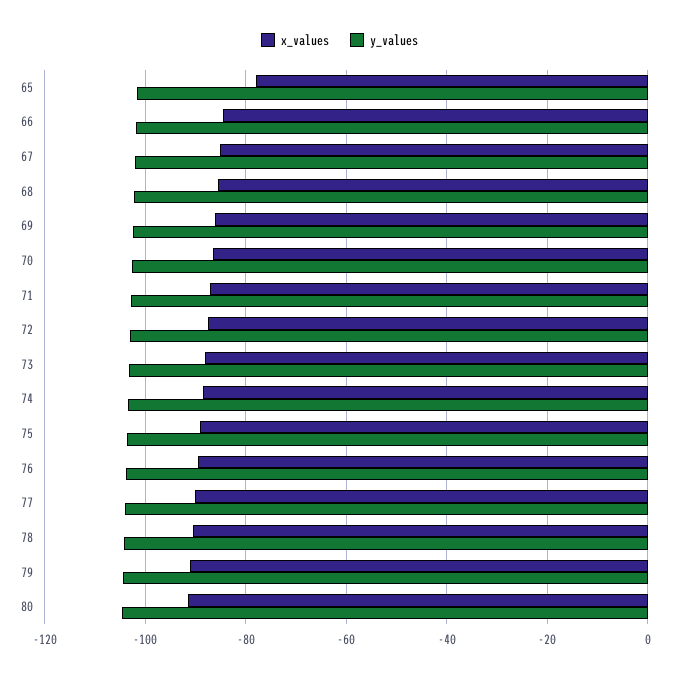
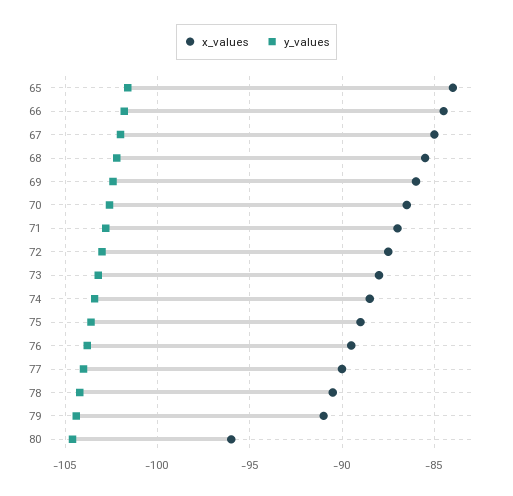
x_values, 65: -78 -> -84
x_values, 80: -92 -> -96

